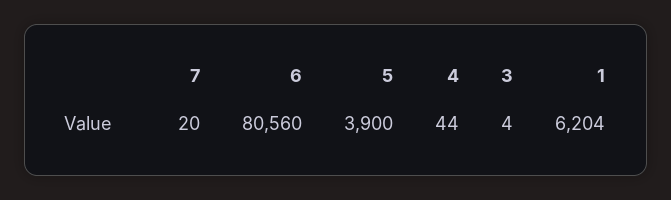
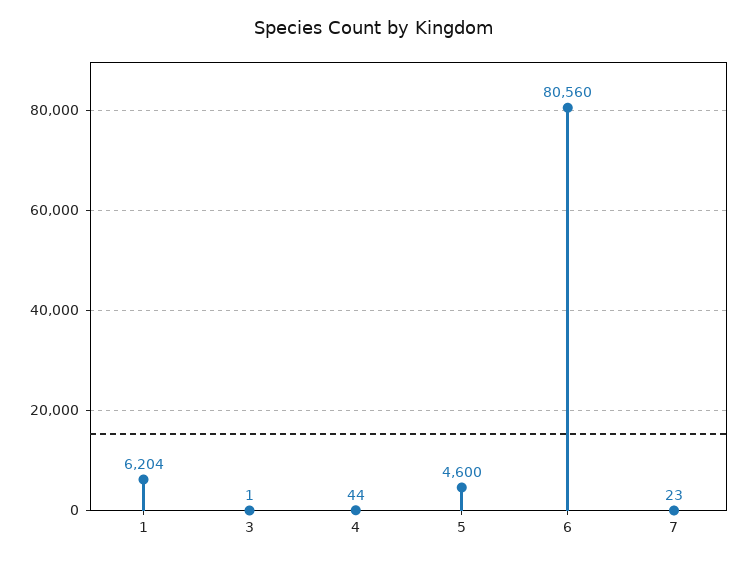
7: 20 -> 23
5: 3900 -> 4600
3: 4 -> 1

